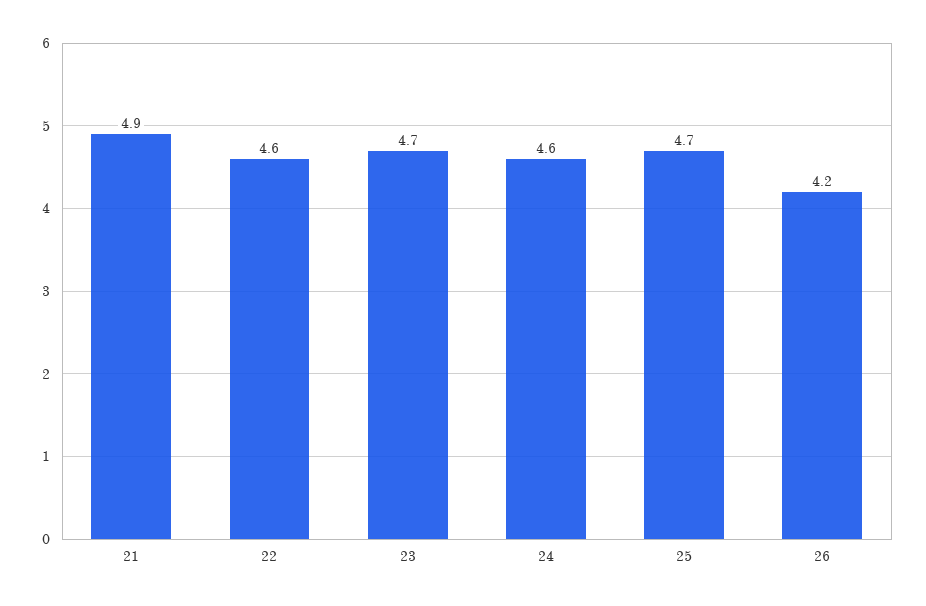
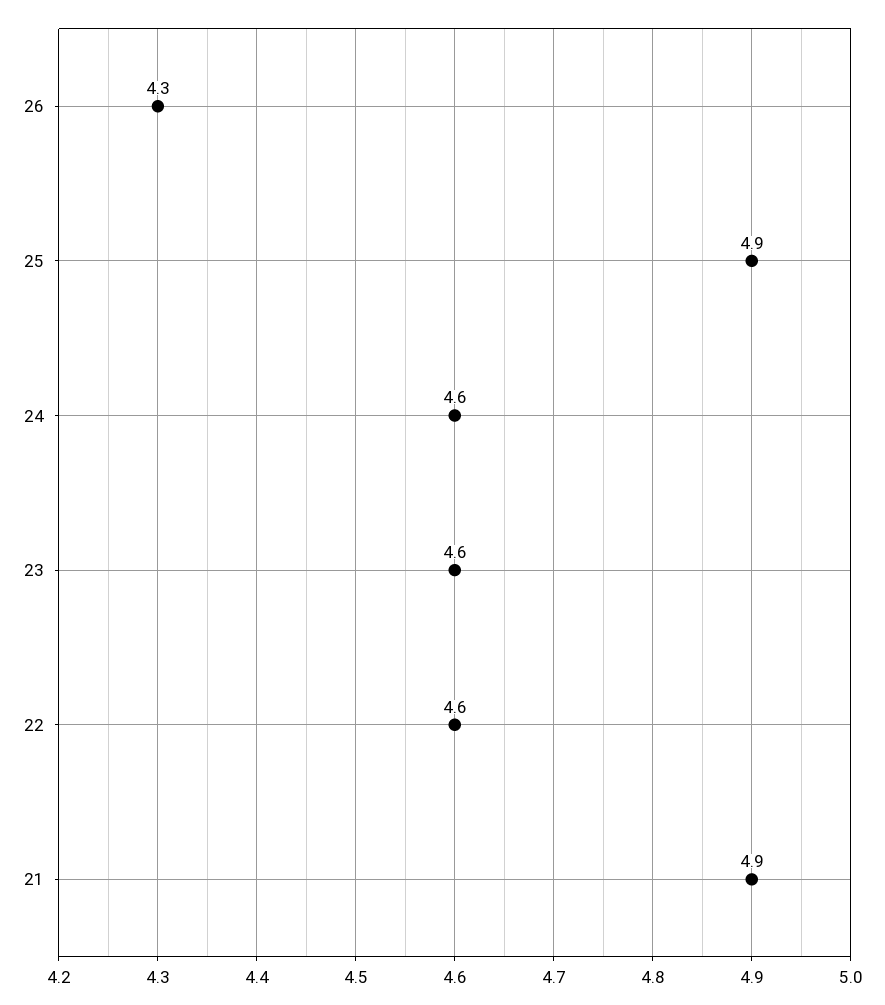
23: 4.7 -> 4.6
25: 4.7 -> 4.9
26: 4.2 -> 4.3

